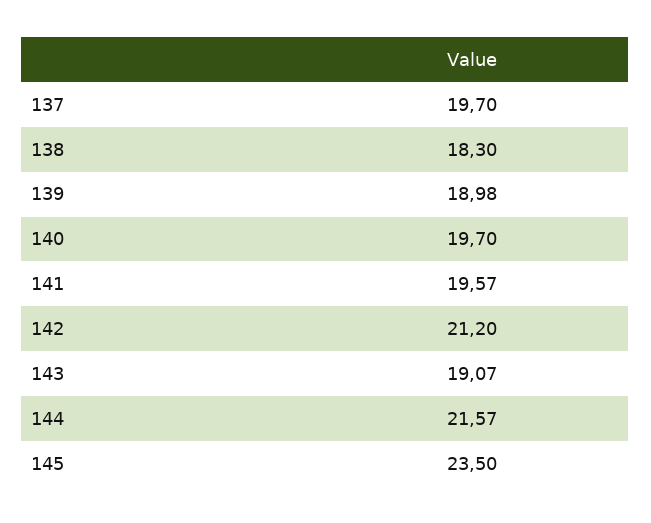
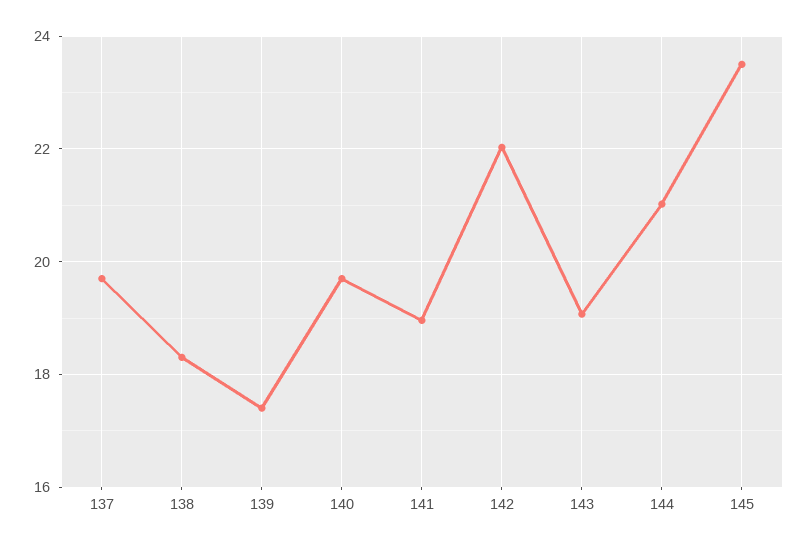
139: 18.98 -> 17.4
141: 19.57 -> 19
142: 21.2 -> 22
144: 21.57 -> 21

